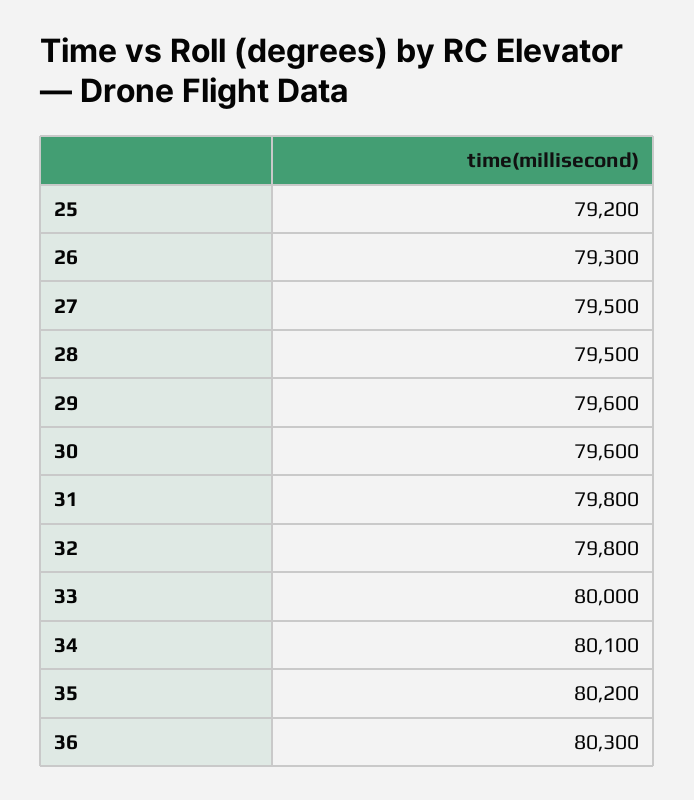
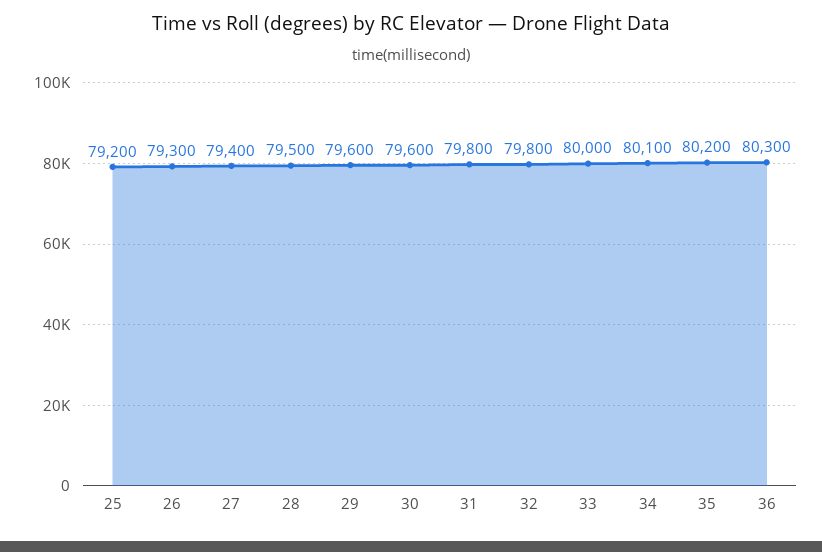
27: 79500 -> 79400

